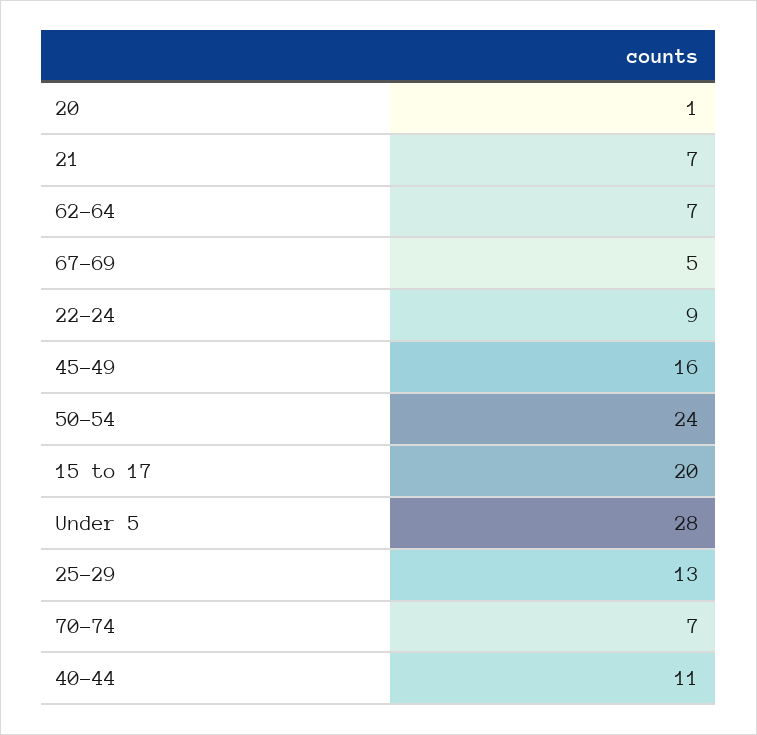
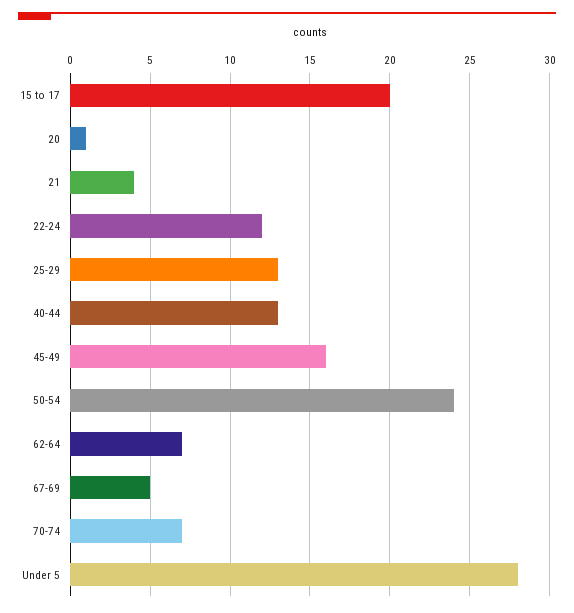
21: 7 -> 4
22-24: 9 -> 12
40-44: 11 -> 13

